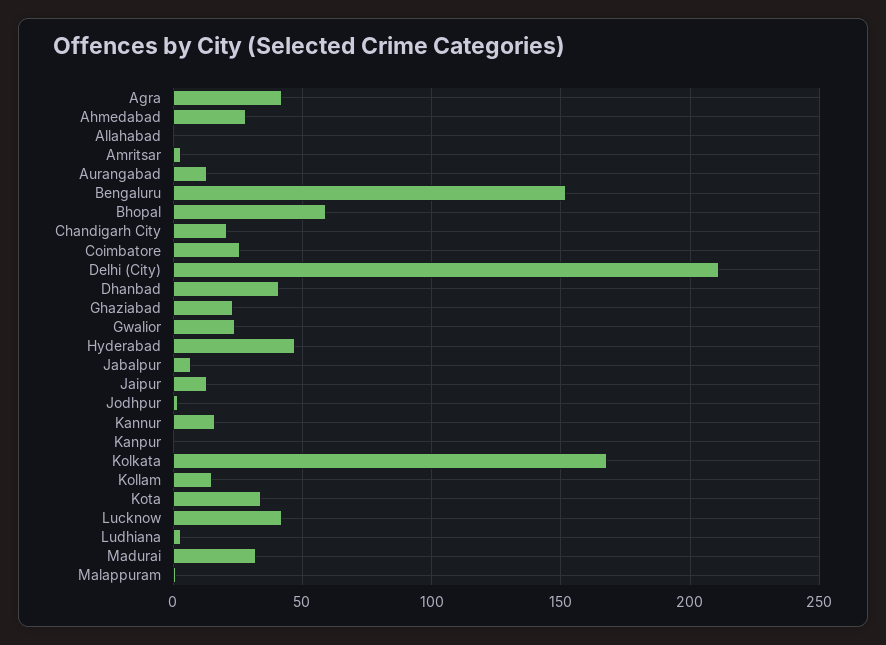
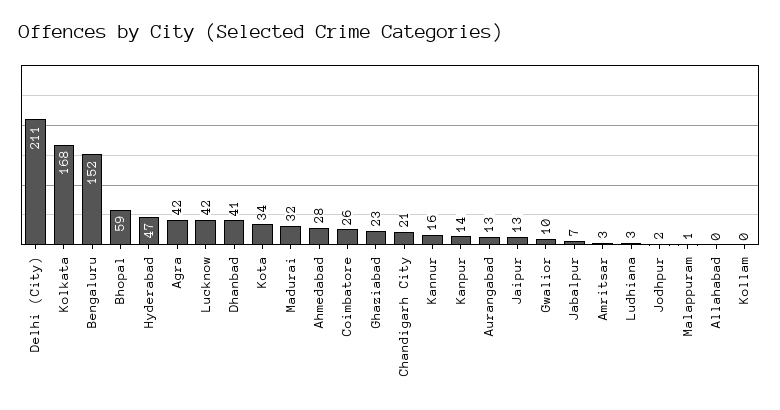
Gwalior: 25 -> 10
Kanpur: 0 -> 14
Kollam: 15 -> 0

